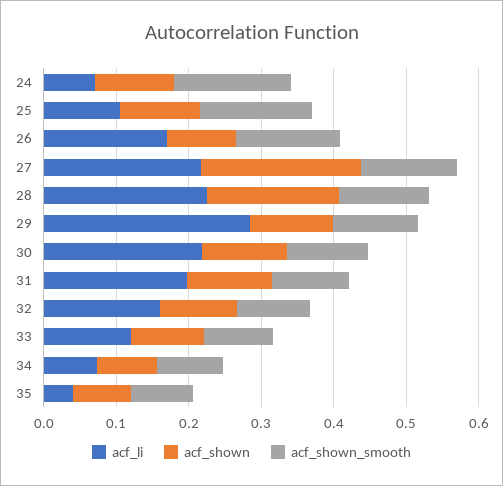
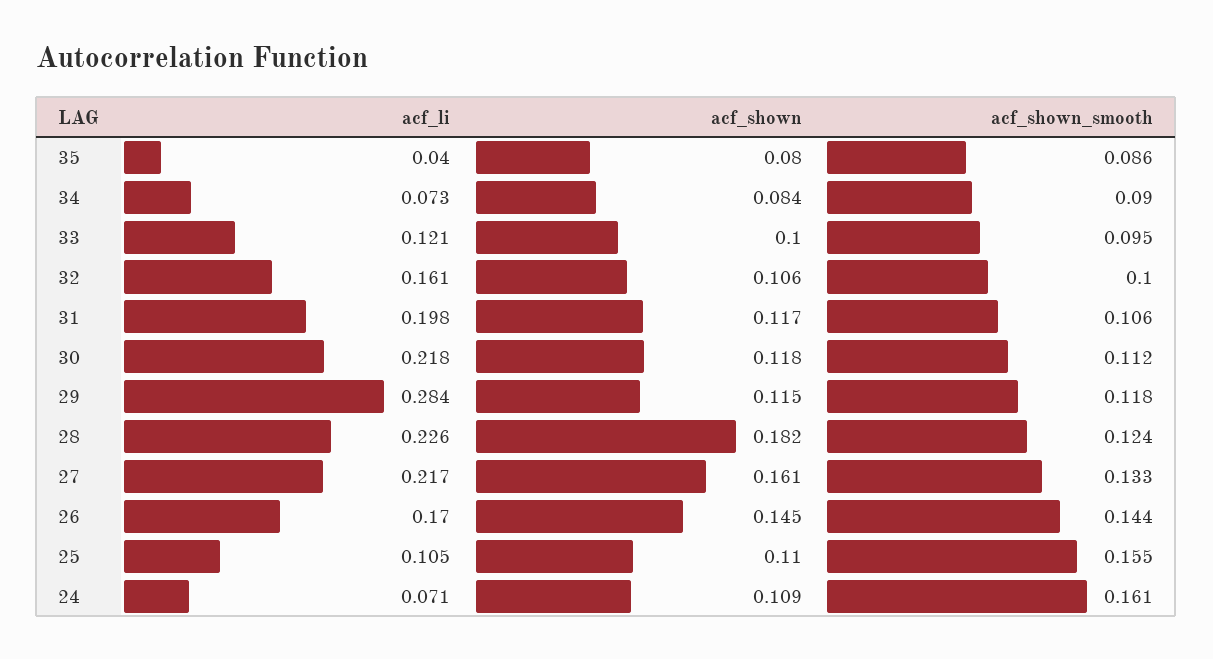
acf_shown, 26: 0.1 -> 0.145
acf_shown, 27: 0.22 -> 0.161

